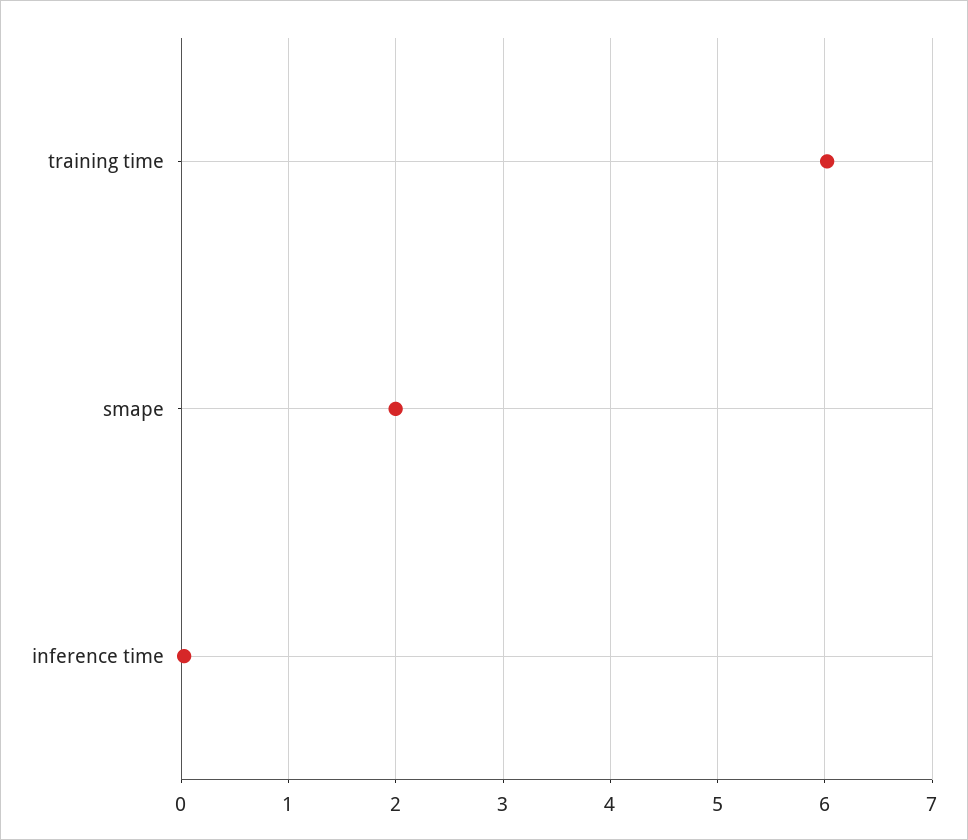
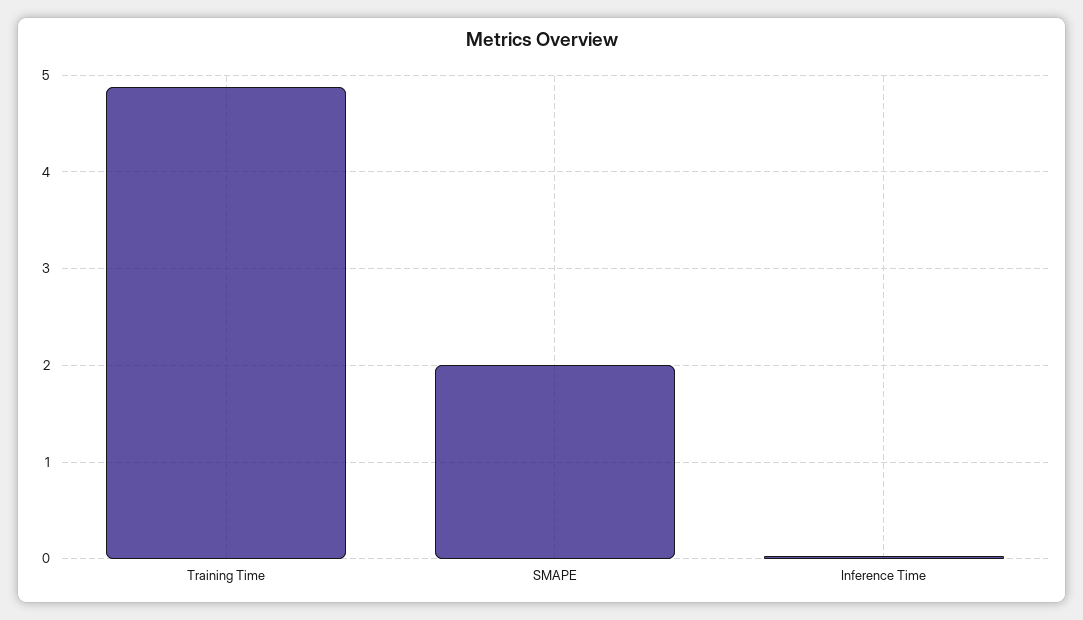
training time: 6 -> 4.9

